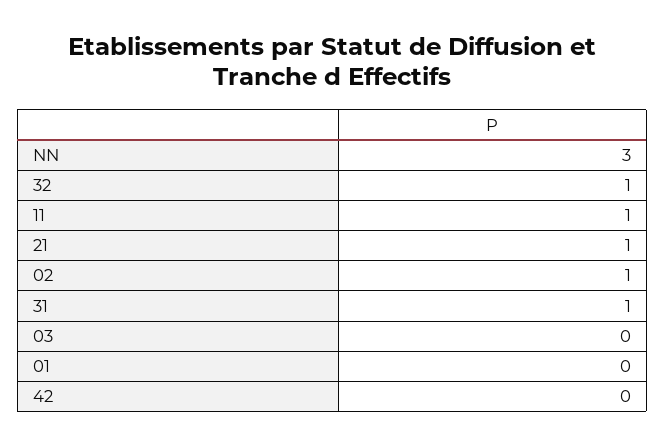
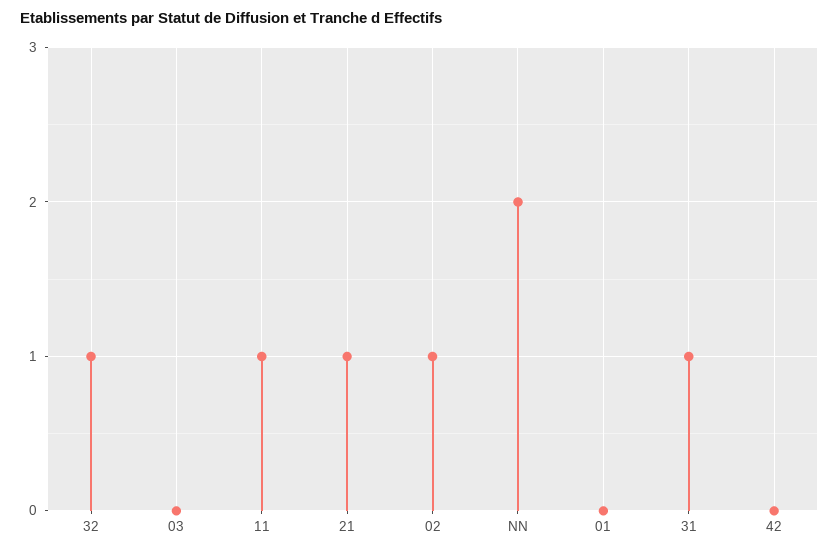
NN: 3 -> 2

